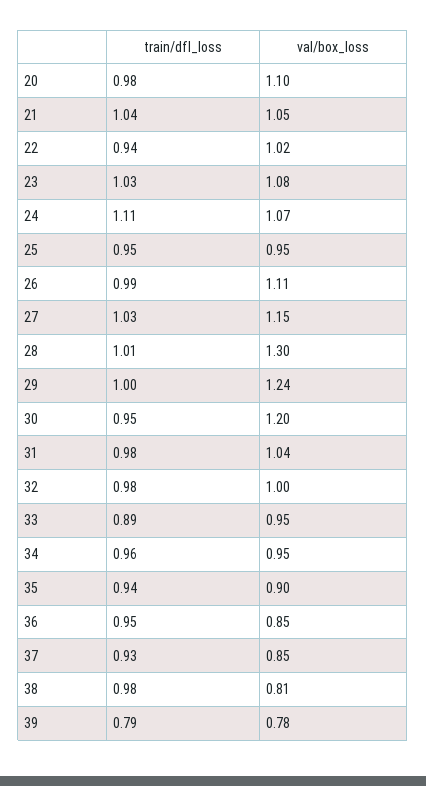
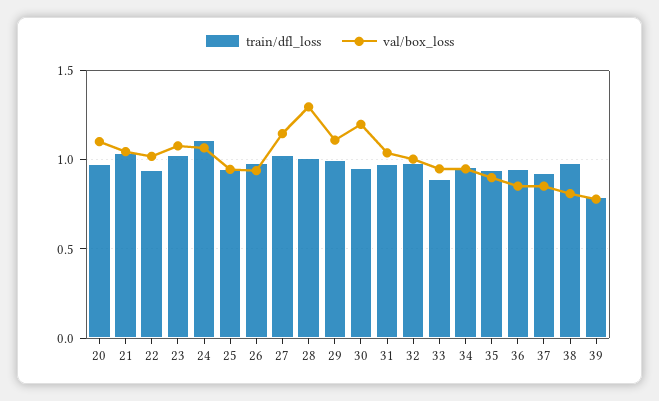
val/box_loss, 26: 1.11 -> 0.95
val/box_loss, 29: 1.24 -> 1.1

